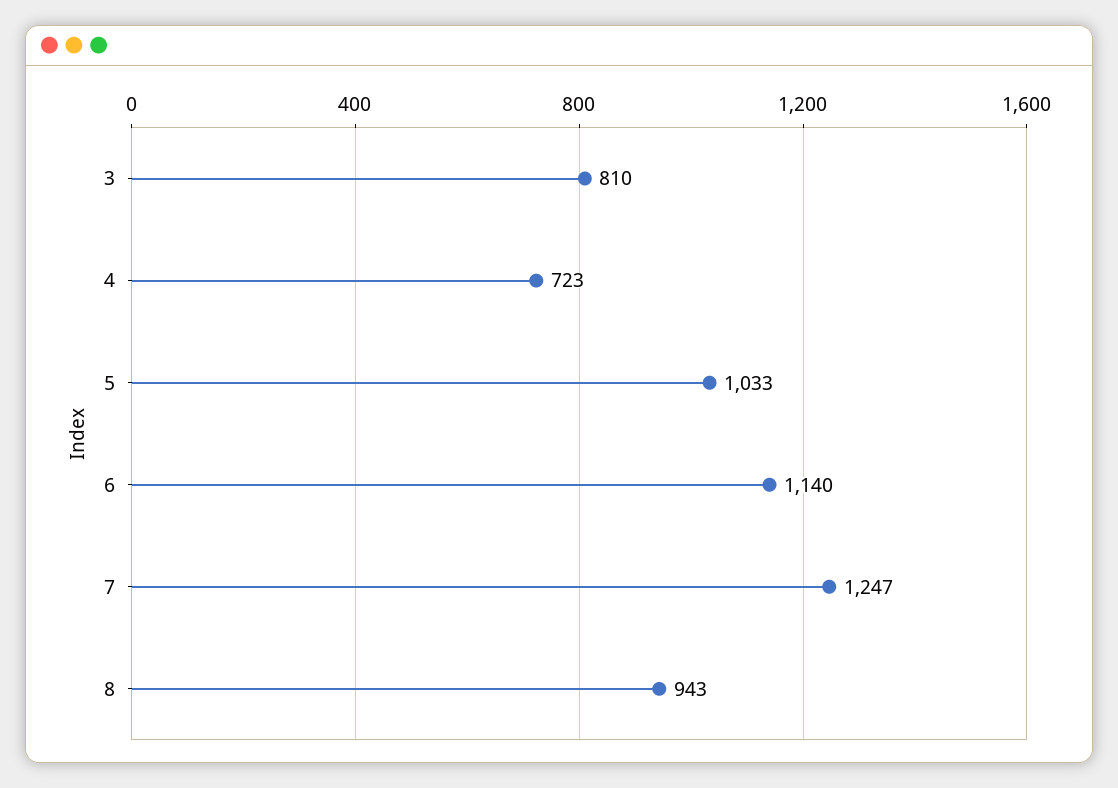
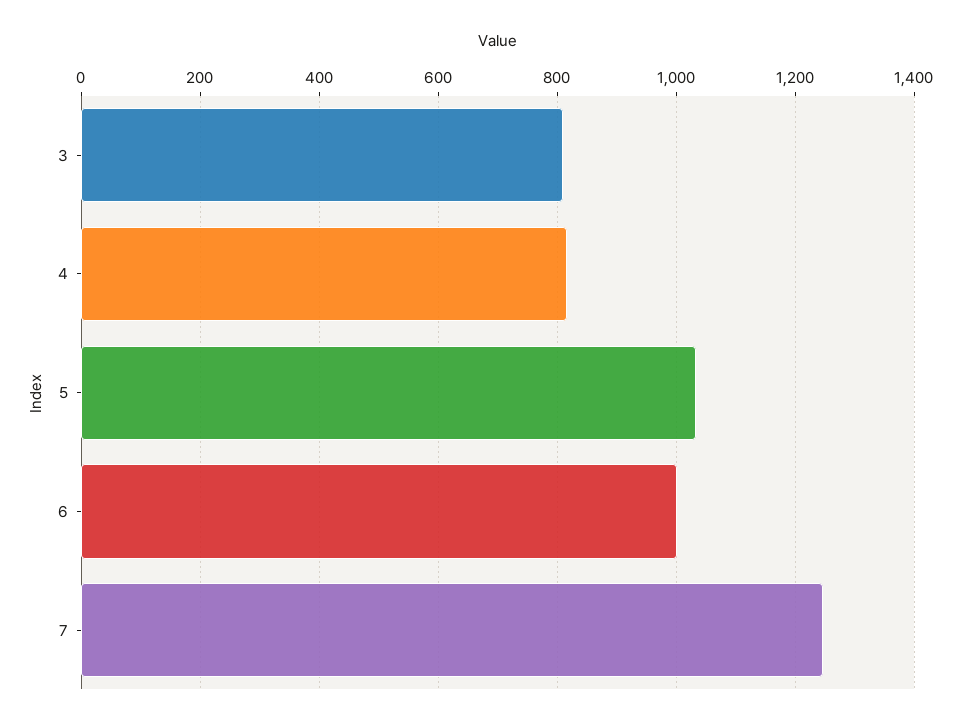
4: 723 -> 820
6: 1140 -> 1000
8: 943 -> none

